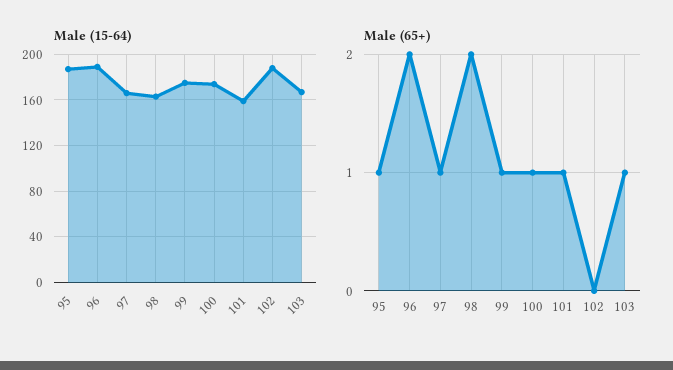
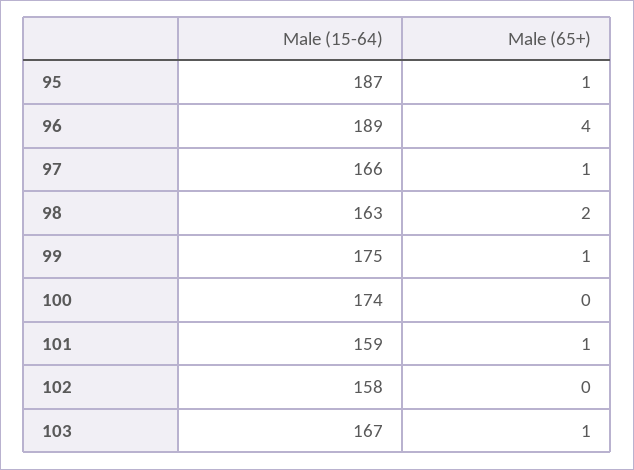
Male (15-64), 102: 190 -> 158
Male (65+), 96: 2 -> 4
Male (65+), 100: 1 -> 0

